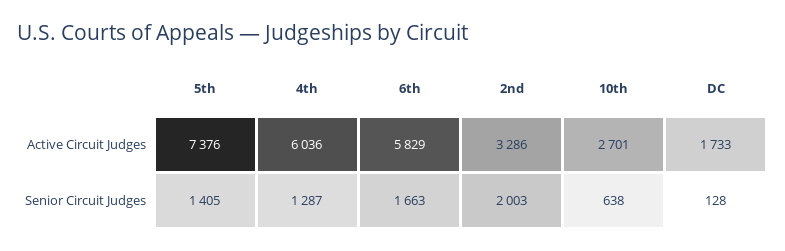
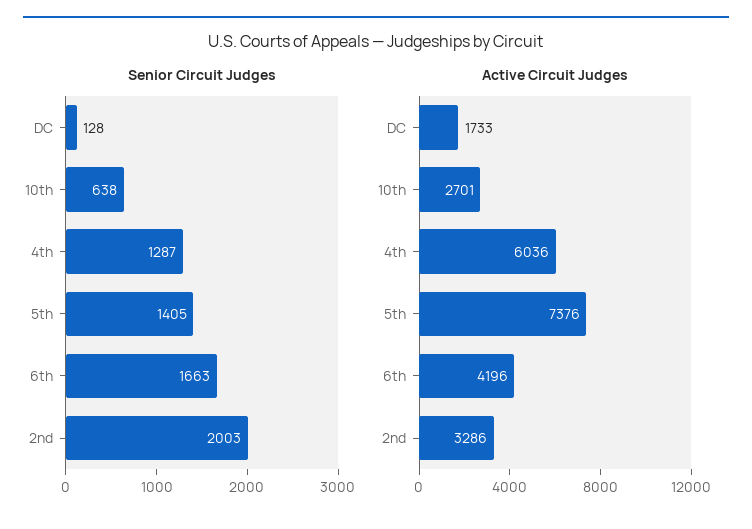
Active Circuit Judges, 6th: 5829 -> 4196

